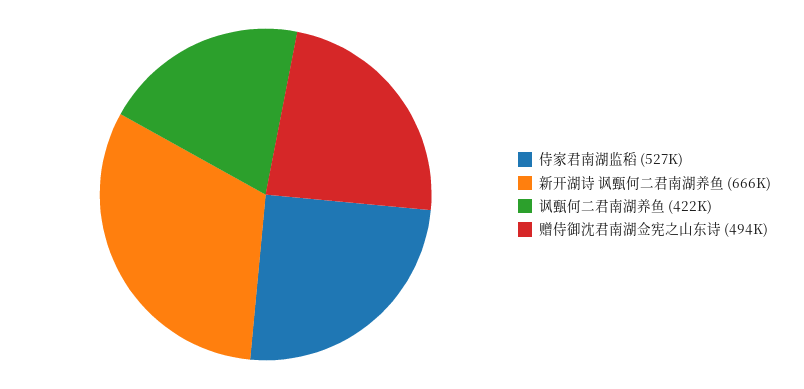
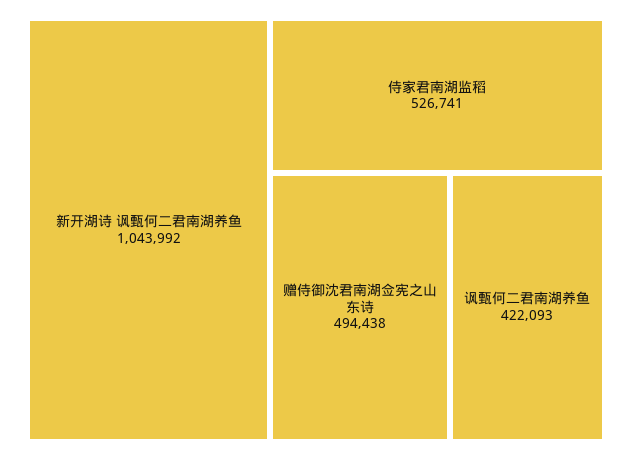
新开湖诗 讽甄何二君南湖养鱼: 666000 -> 1043992

